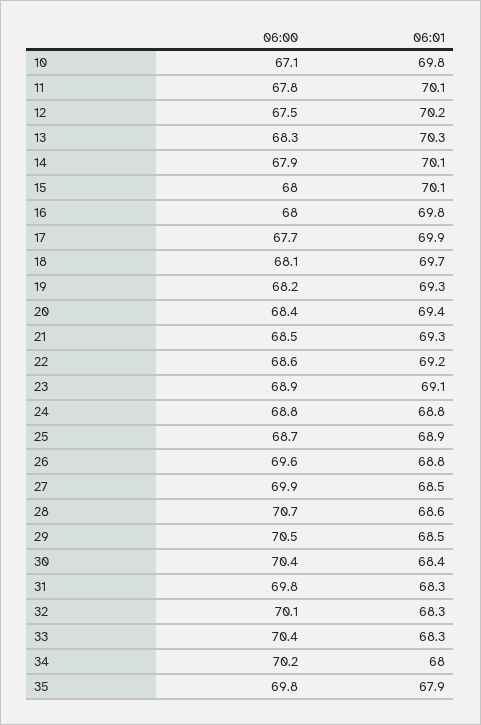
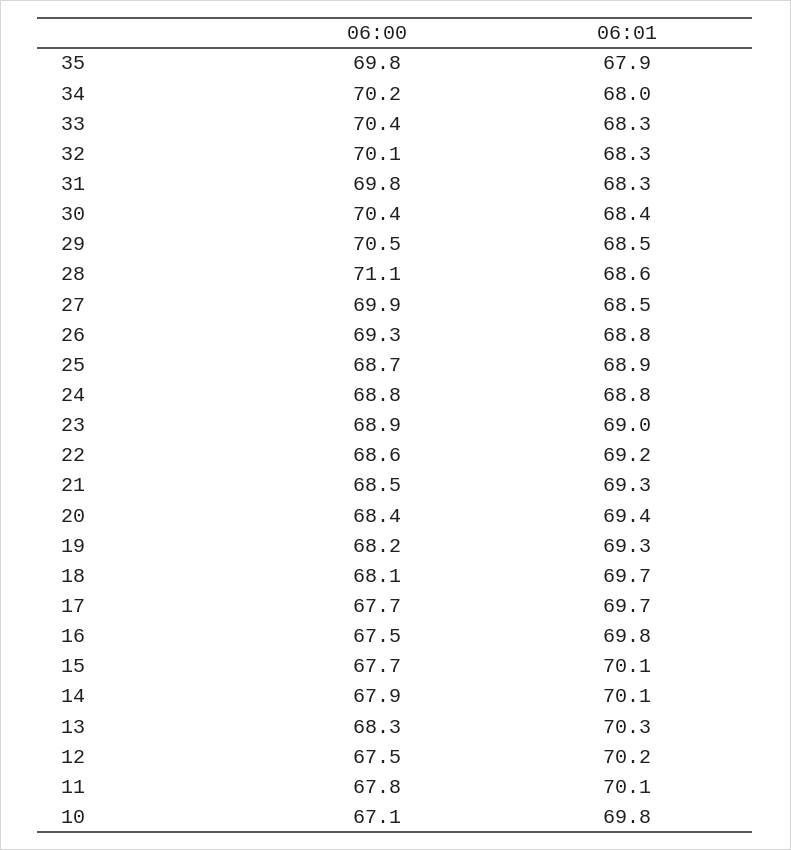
06:00, 15: 68 -> 67.7
06:00, 16: 68 -> 67.5
06:01, 17: 69.9 -> 69.7
06:01, 23: 69.1 -> 69
06:00, 26: 69.6 -> 69.3
06:00, 28: 70.7 -> 71.1

